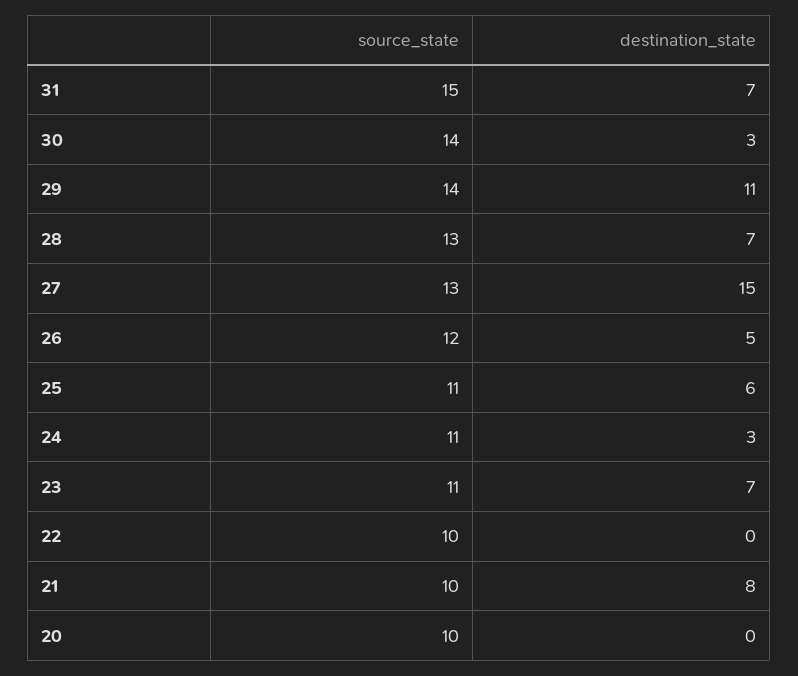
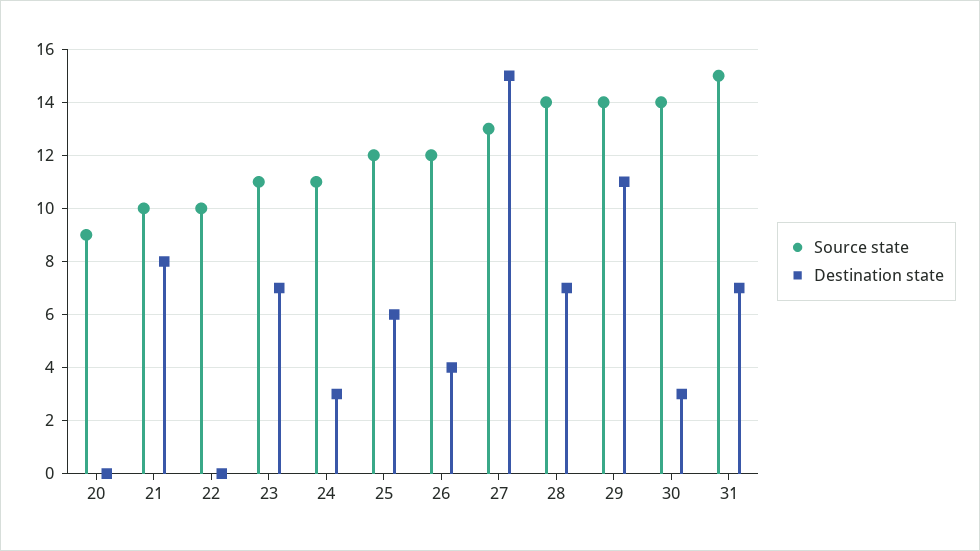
source_state, 28: 13 -> 14
destination_state, 26: 5 -> 4
source_state, 25: 11 -> 12
source_state, 20: 10 -> 9

